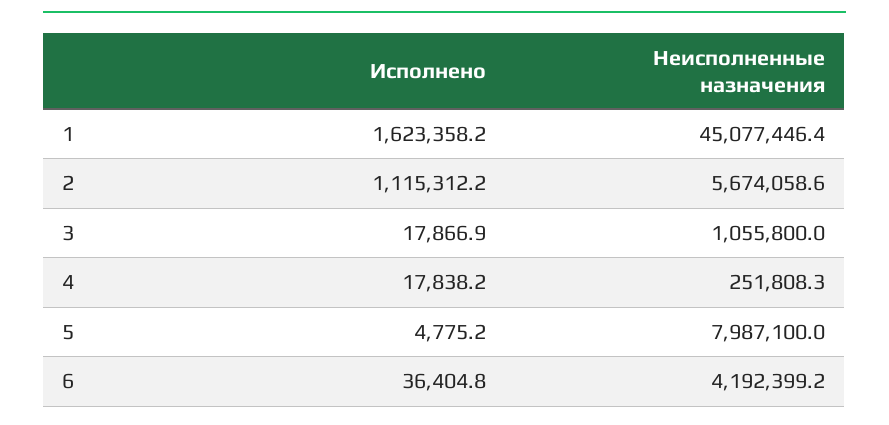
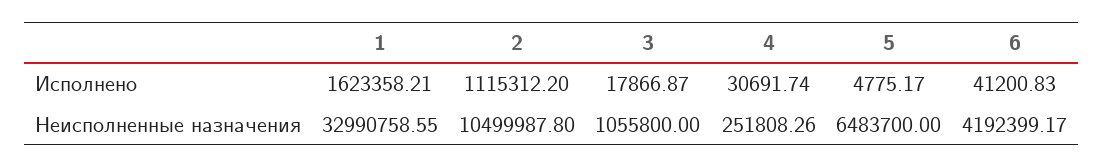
Неисполненные назначения, 1: 45077446.4 -> 32990758.55
Неисполненные назначения, 2: 5674058.6 -> 10499987.8
Исполнено, 4: 17838.2 -> 30691.74
Неисполненные назначения, 5: 7987100 -> 6483700
Исполнено, 6: 36404.8 -> 41200.83

